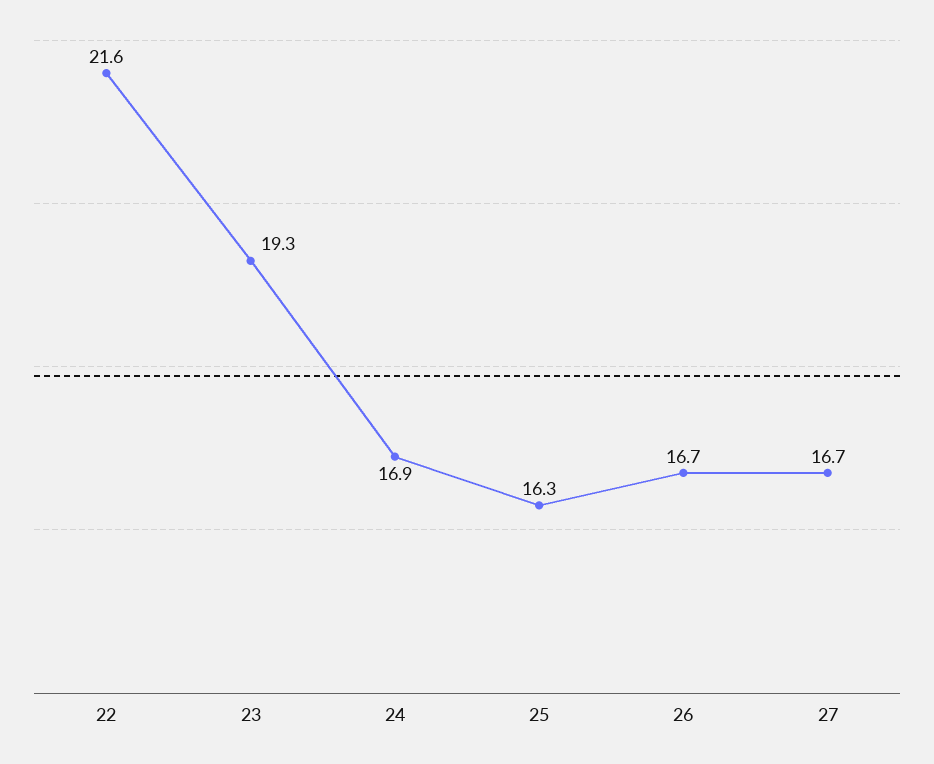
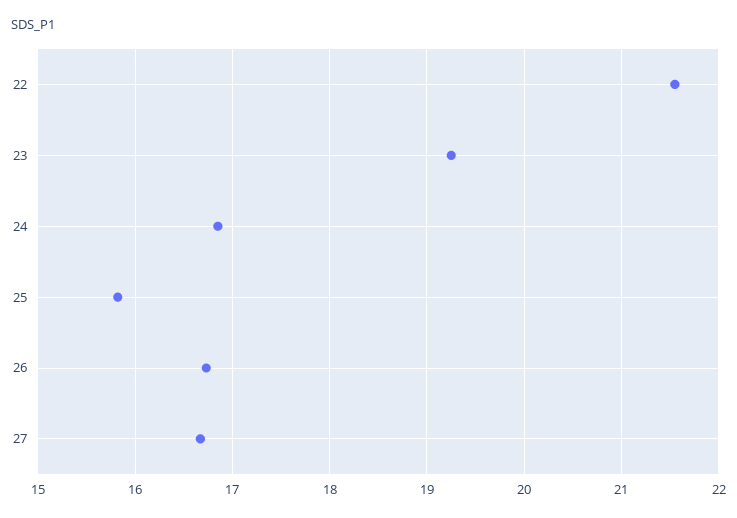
25: 16.3 -> 15.8

